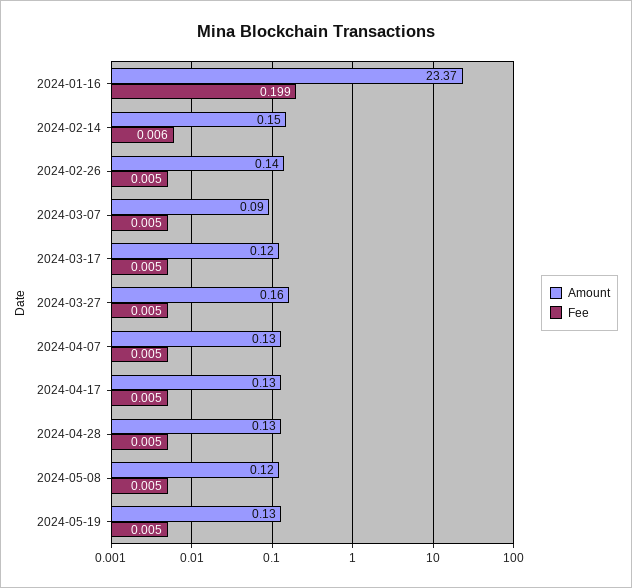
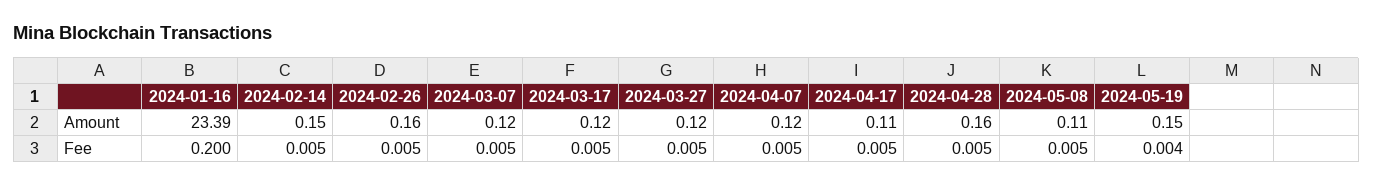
Amount, 2024-01-16: 23.37 -> 23.39
Fee, 2024-01-16: 0.199 -> 0.2
Fee, 2024-02-14: 0.006 -> 0.005
Amount, 2024-02-26: 0.14 -> 0.16
Amount, 2024-03-07: 0.09 -> 0.12
Amount, 2024-03-27: 0.16 -> 0.12
Amount, 2024-04-07: 0.13 -> 0.12
Amount, 2024-04-17: 0.13 -> 0.11
Amount, 2024-04-28: 0.13 -> 0.16
Amount, 2024-05-08: 0.12 -> 0.11
Amount, 2024-05-19: 0.13 -> 0.15
Fee, 2024-05-19: 0.005 -> 0.004

